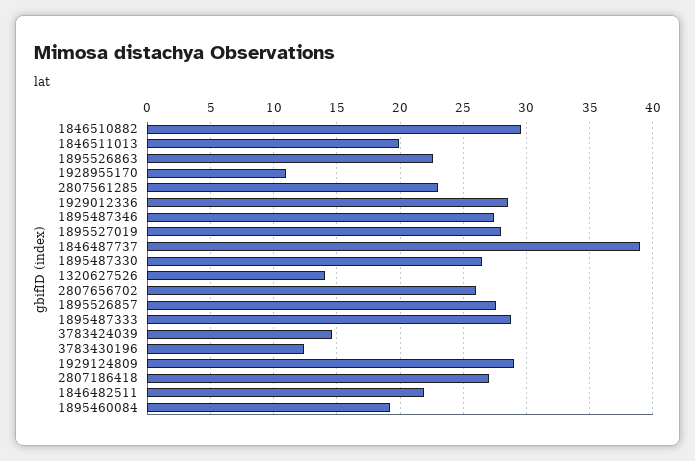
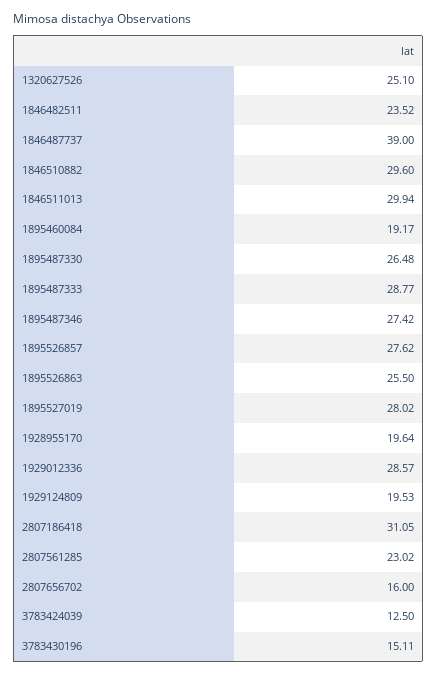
1846511013: 20 -> 29.94
1895526863: 22.5 -> 25.5
1928955170: 11 -> 19.64
1320627526: 14 -> 25.1
2807656702: 26 -> 16
3783424039: 14.5 -> 12.5
3783430196: 12.5 -> 15.11
1929124809: 29 -> 19.53
2807186418: 27 -> 31.05
1846482511: 22 -> 23.52

